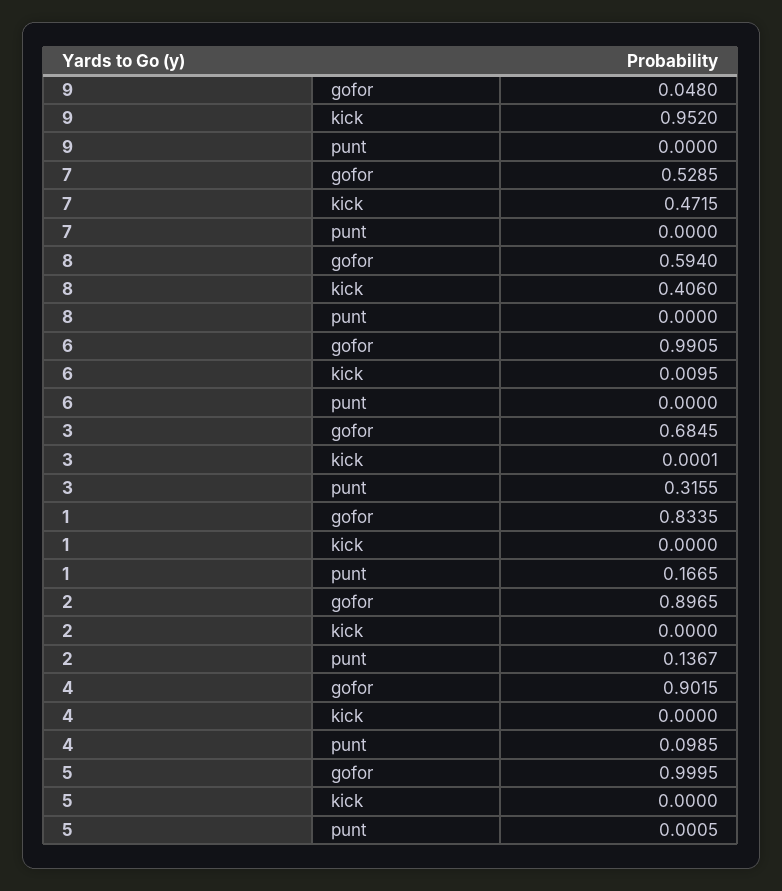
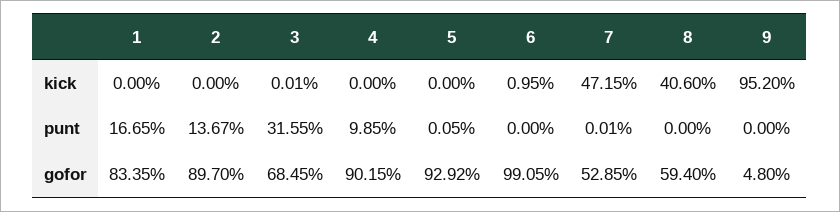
7, punt: 0 -> 0.0001
2, gofor: 0.8965 -> 0.897
5, gofor: 0.9995 -> 0.9292

